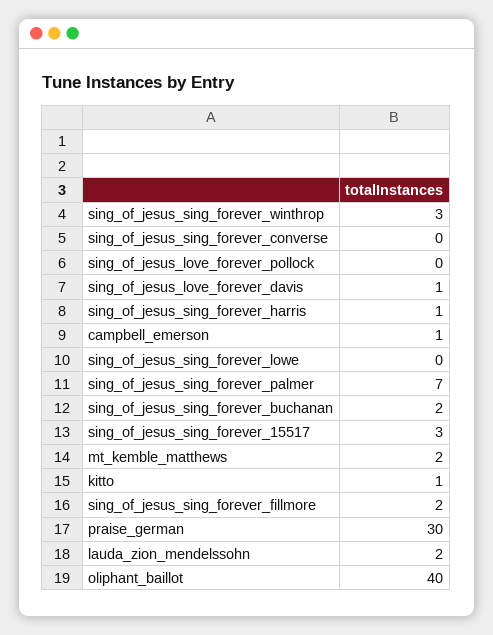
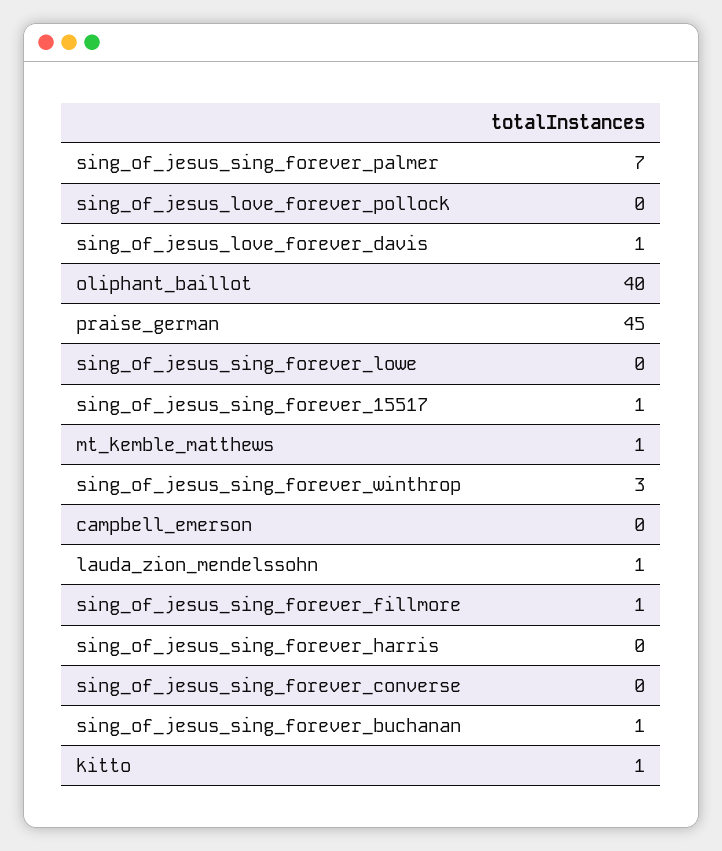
sing_of_jesus_sing_forever_harris: 1 -> 0
campbell_emerson: 1 -> 0
sing_of_jesus_sing_forever_buchanan: 2 -> 1
sing_of_jesus_sing_forever_15517: 3 -> 1
mt_kemble_matthews: 2 -> 1
sing_of_jesus_sing_forever_fillmore: 2 -> 1
praise_german: 30 -> 45
lauda_zion_mendelssohn: 2 -> 1

